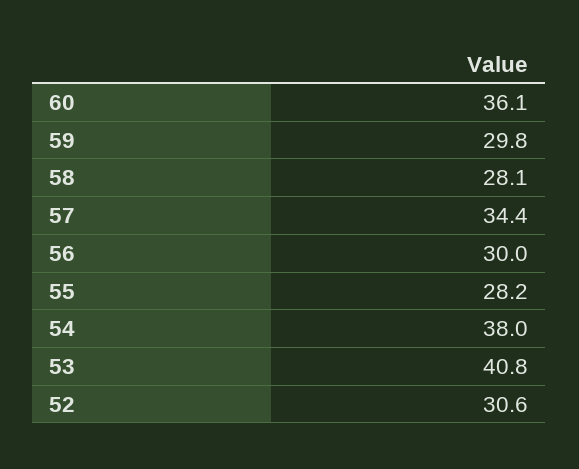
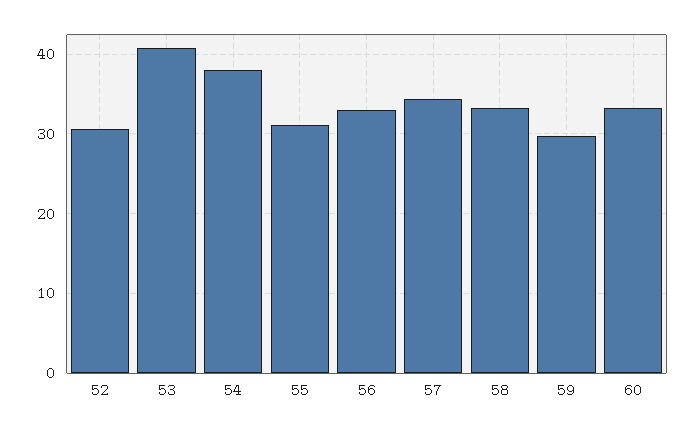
60: 36.1 -> 33
58: 28.1 -> 33
56: 30 -> 33
55: 28.2 -> 31

